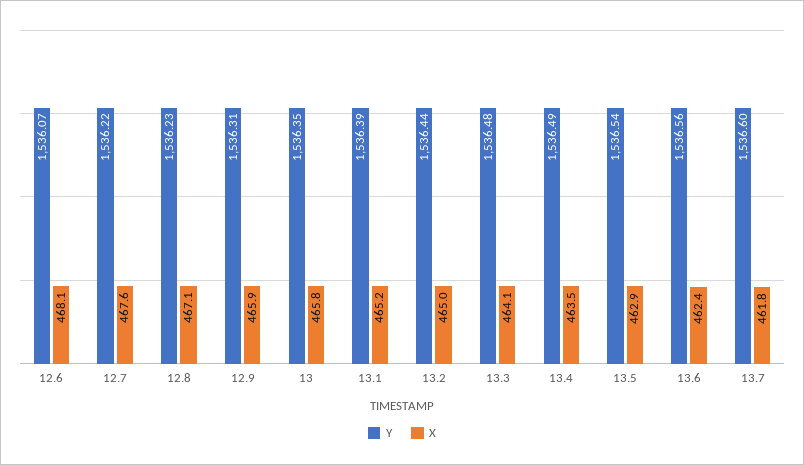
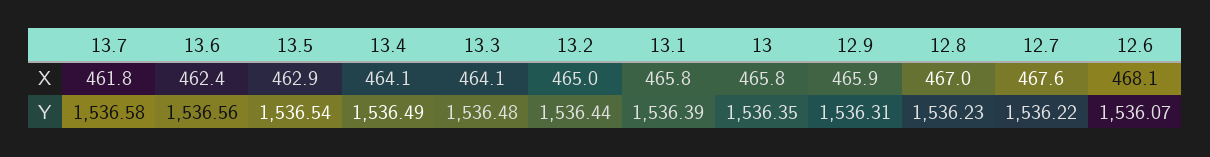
X, 12.8: 467.1 -> 467
X, 13.1: 465.2 -> 465.8
X, 13.4: 463.5 -> 464.1
Y, 13.7: 1536.6 -> 1536.58

